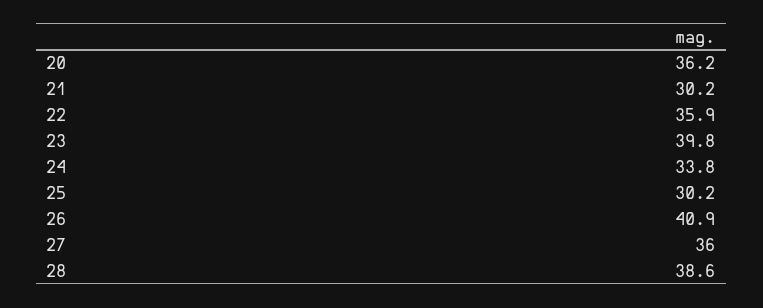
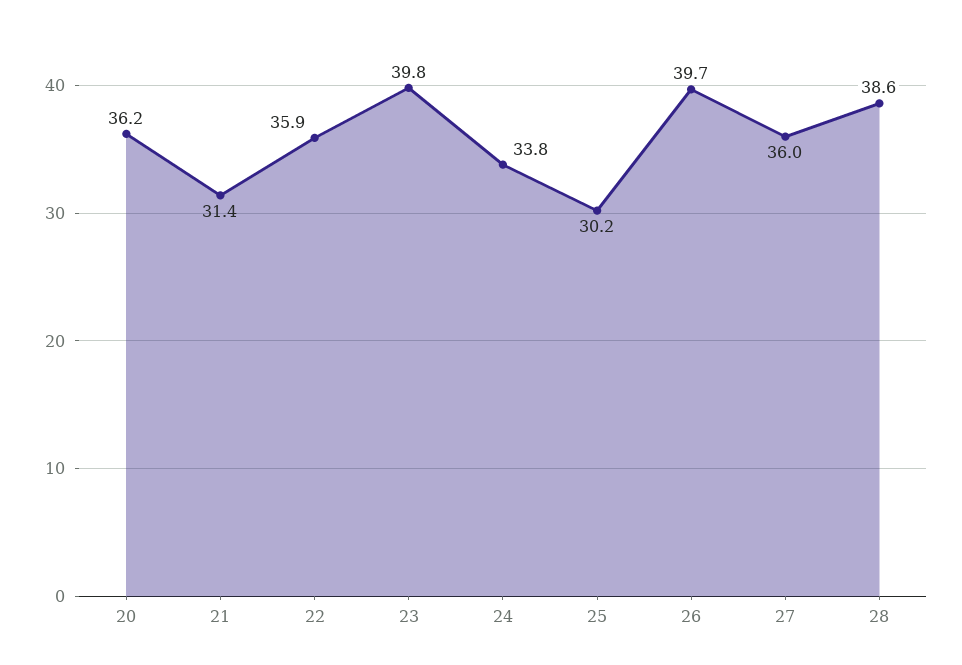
21: 30.2 -> 31.4
26: 40.9 -> 39.7

